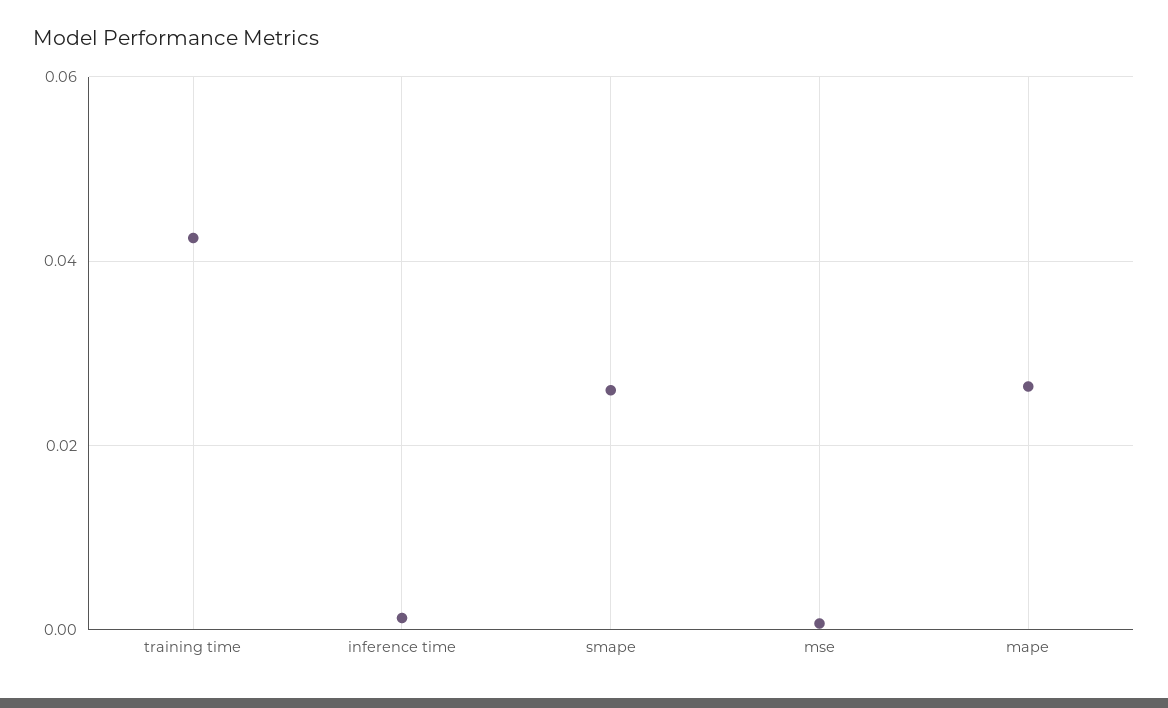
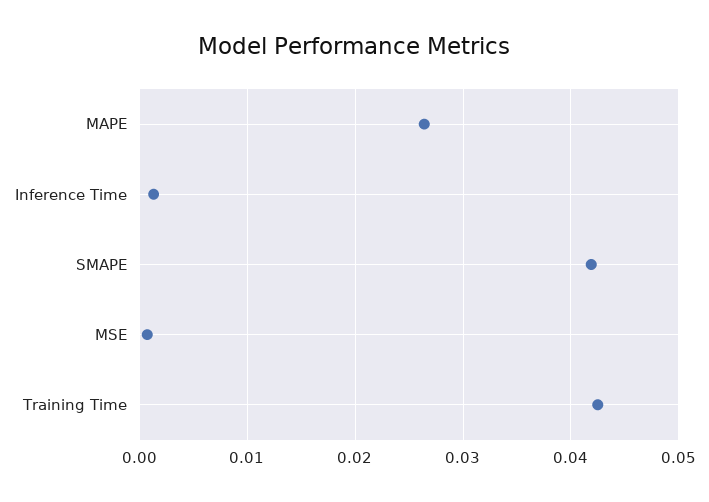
smape: 0.026 -> 0.042

